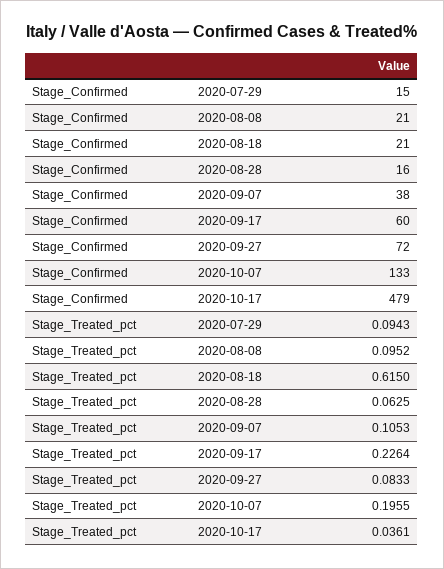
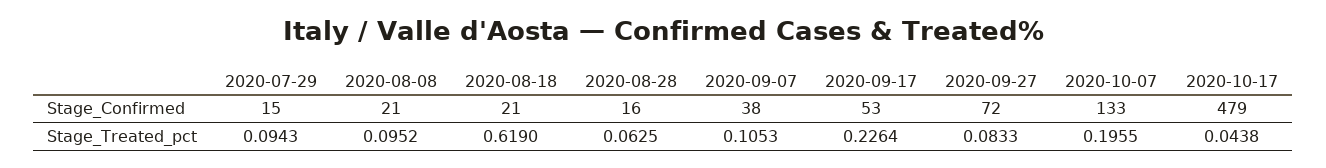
Stage_Confirmed, 2020-09-17: 60 -> 53
Stage_Treated_pct, 2020-08-18: 0.615 -> 0.619
Stage_Treated_pct, 2020-10-17: 0.0361 -> 0.0438

